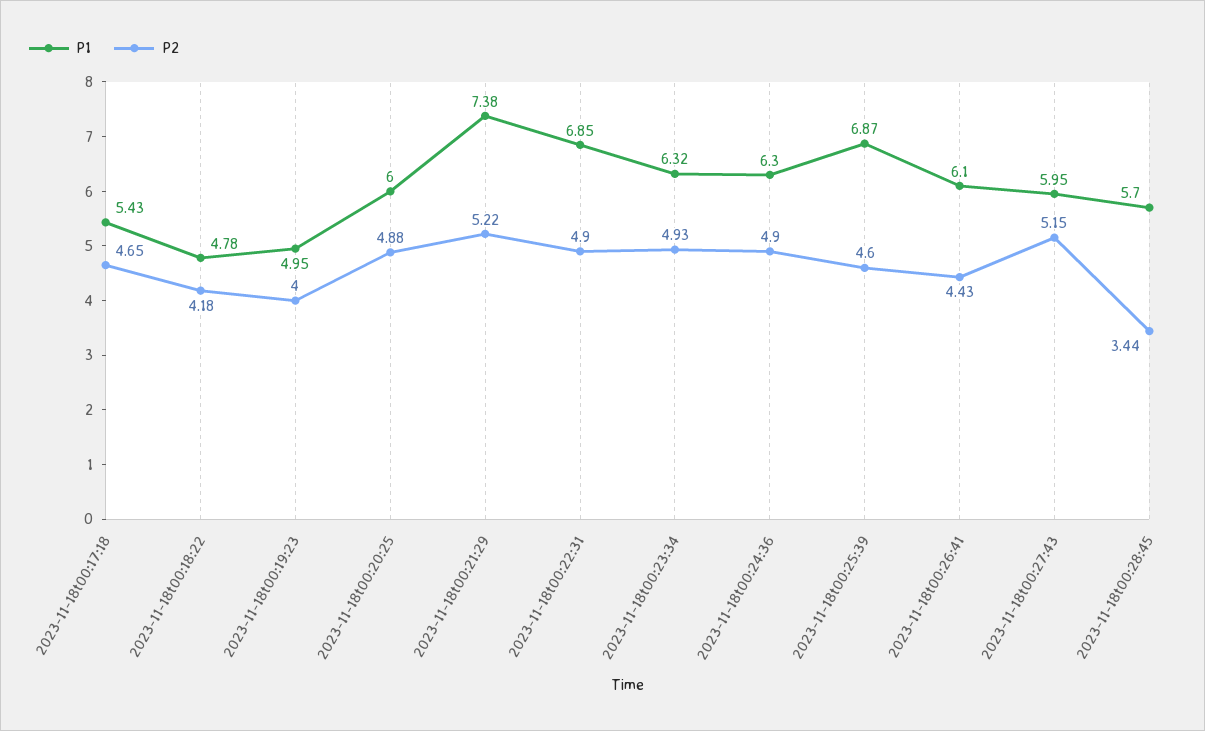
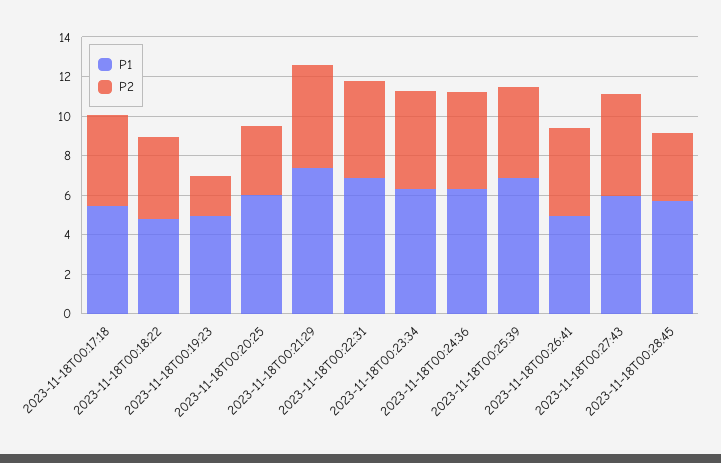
P2, 2023-11-18t00:19:23: 4 -> 2
P2, 2023-11-18t00:20:25: 4.88 -> 3.5
P1, 2023-11-18t00:26:41: 6.1 -> 5

